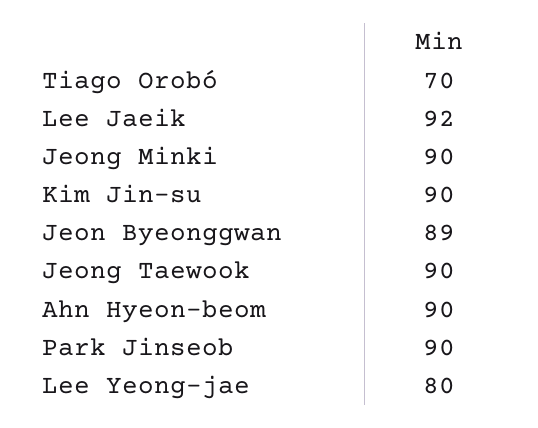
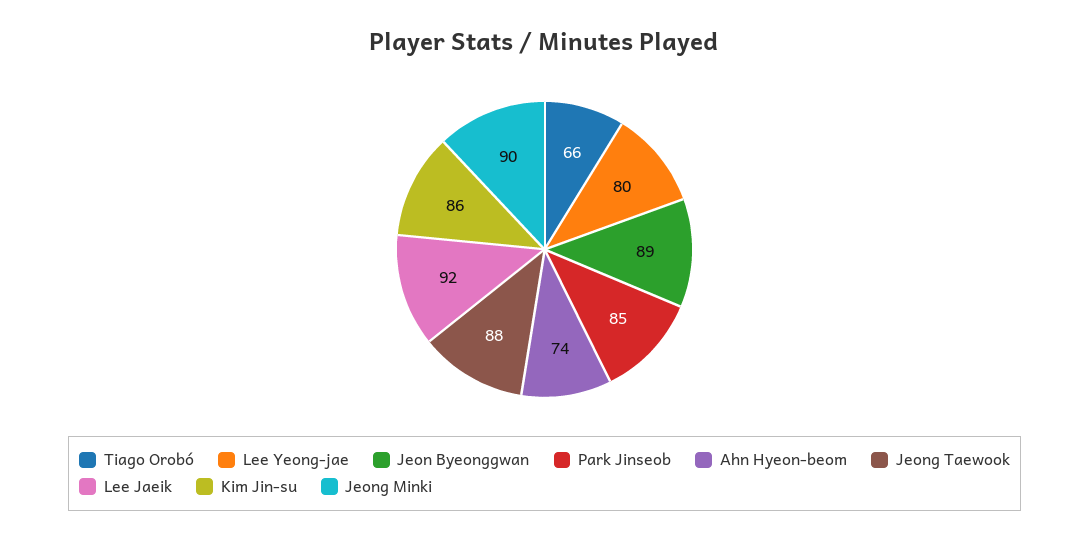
Tiago Orobó: 70 -> 66
Kim Jin-su: 90 -> 86
Jeong Taewook: 90 -> 88
Ahn Hyeon-beom: 90 -> 74
Park Jinseob: 90 -> 85

